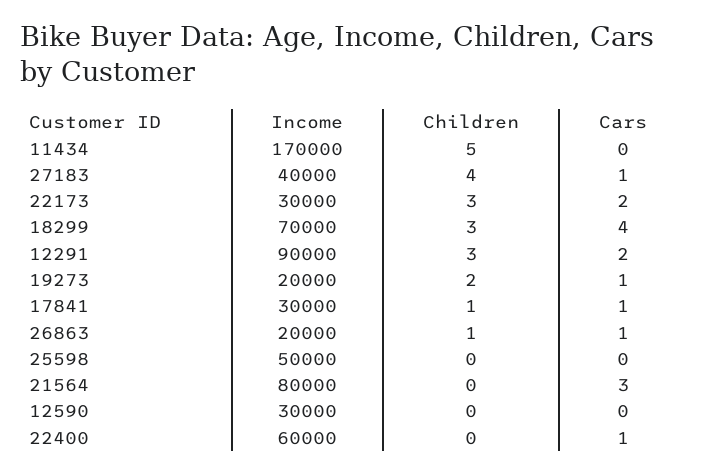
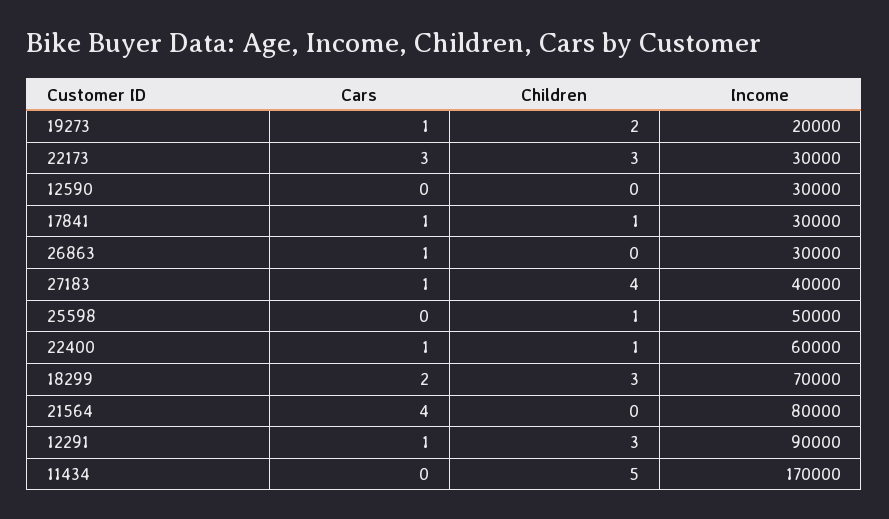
Cars, 22173: 2 -> 3
Cars, 18299: 4 -> 2
Cars, 12291: 2 -> 1
Income, 26863: 20000 -> 30000
Children, 26863: 1 -> 0
Children, 25598: 0 -> 1
Cars, 21564: 3 -> 4
Children, 22400: 0 -> 1

